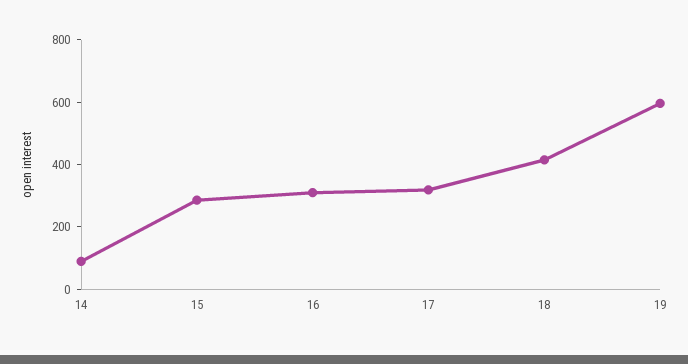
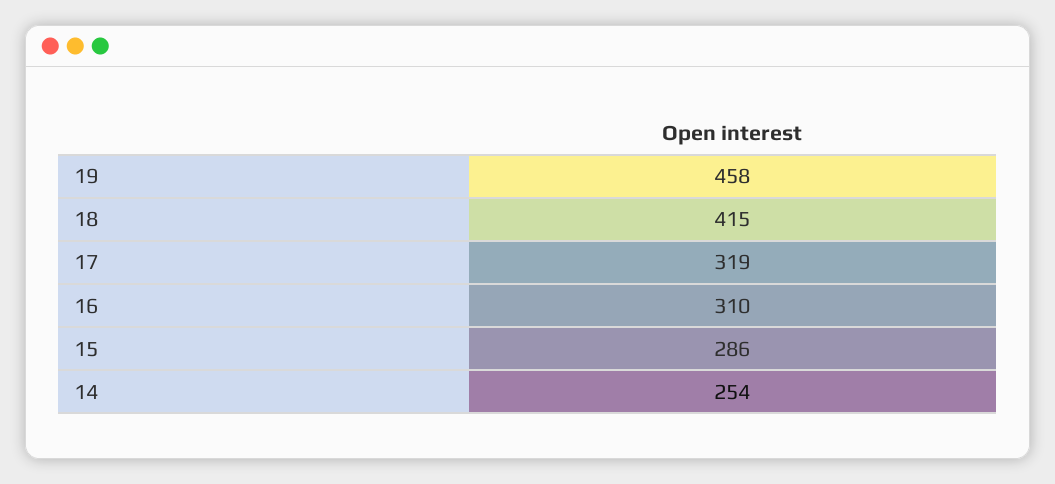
14: 100 -> 254
19: 600 -> 458

